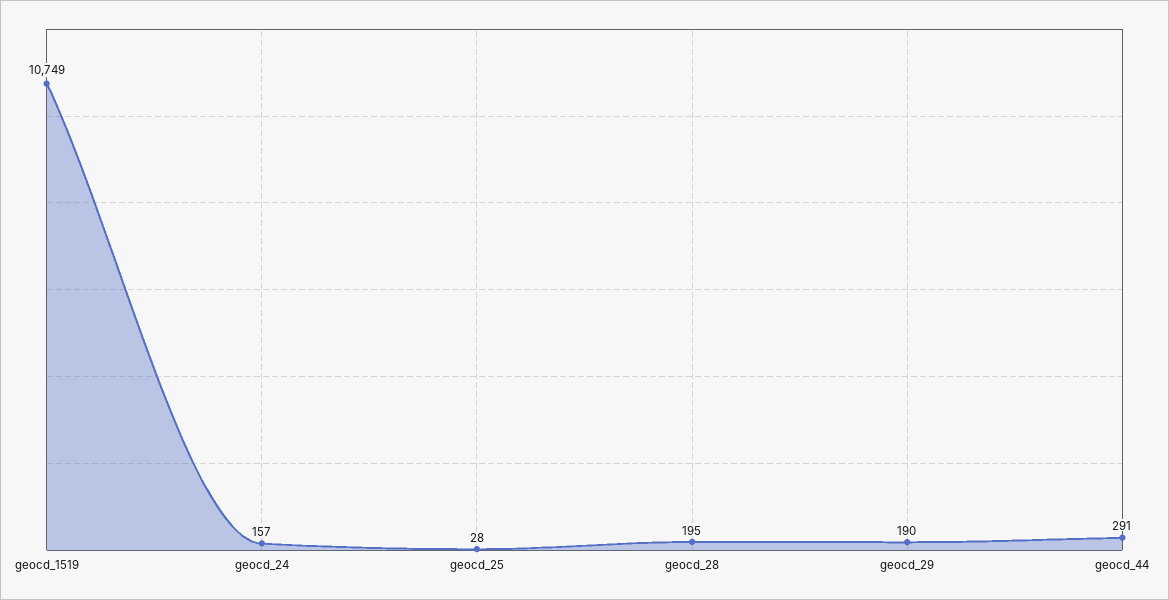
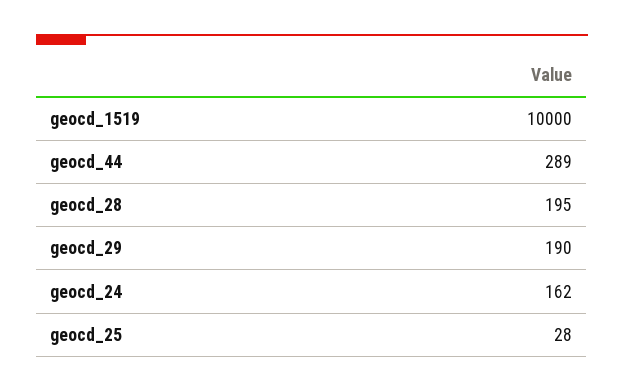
geocd_1519: 10749 -> 10000
geocd_24: 157 -> 162
geocd_44: 291 -> 289

